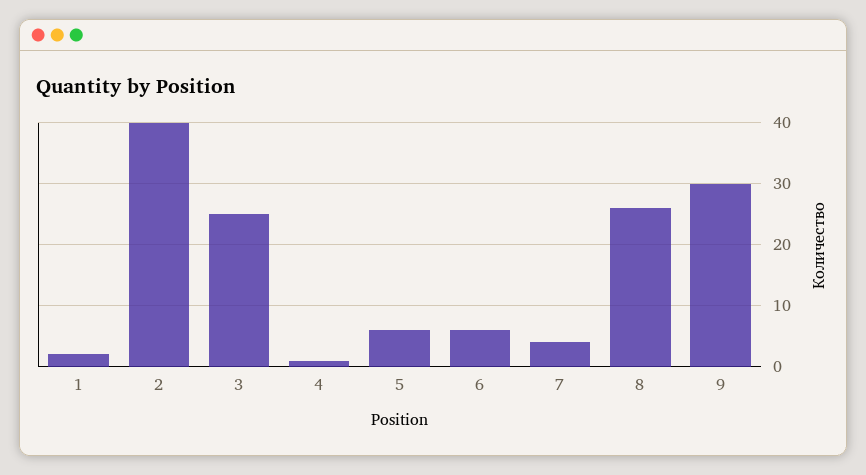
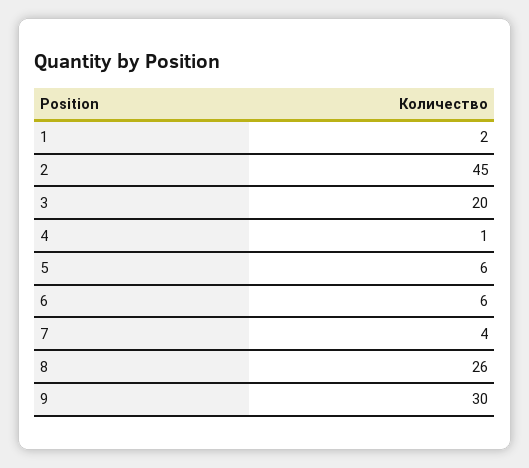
2: 40 -> 45
3: 25 -> 20

